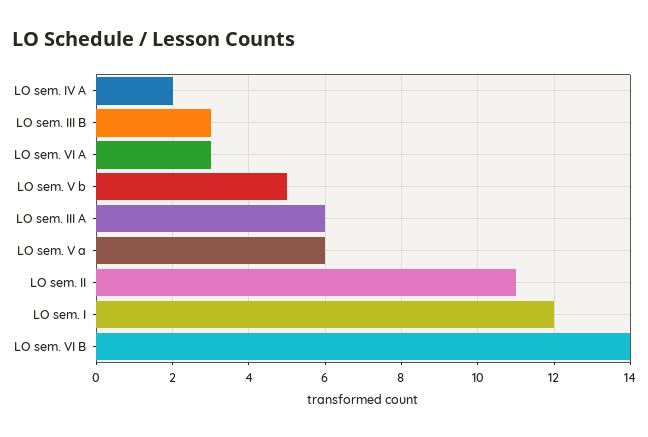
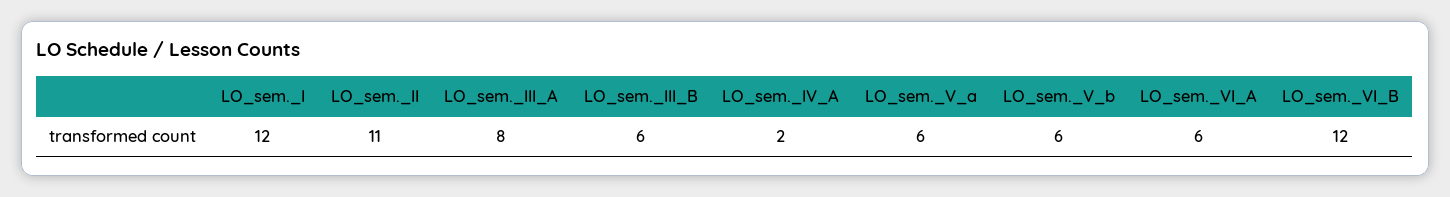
LO sem. III B: 3 -> 6
LO sem. VI A: 3 -> 6
LO sem. V b: 5 -> 6
LO sem. III A: 6 -> 8
LO sem. VI B: 14 -> 12

